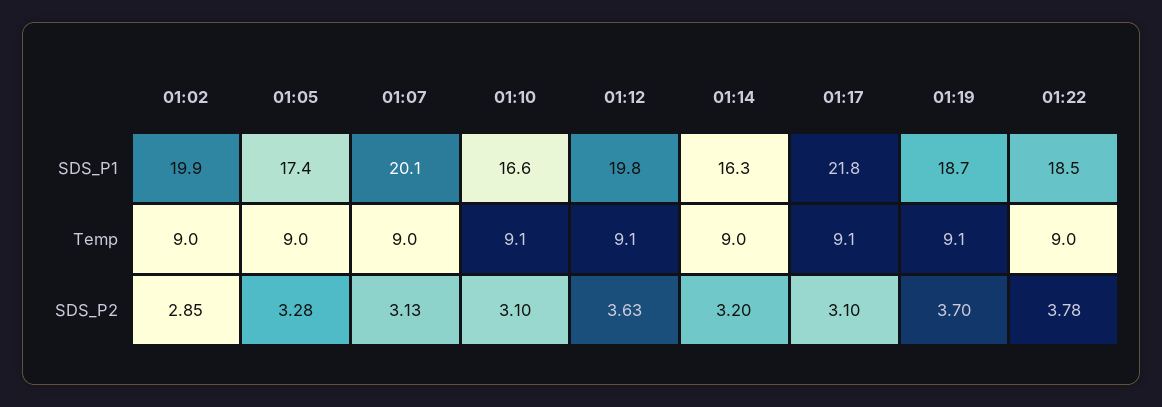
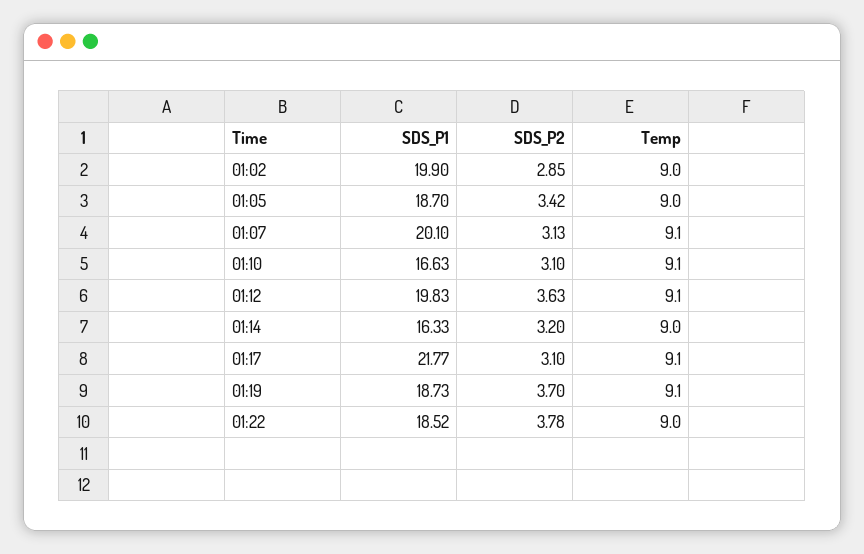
01:05, SDS_P1: 17.4 -> 18.7
01:07, Temp: 9 -> 9.1
01:05, SDS_P2: 3.28 -> 3.42

